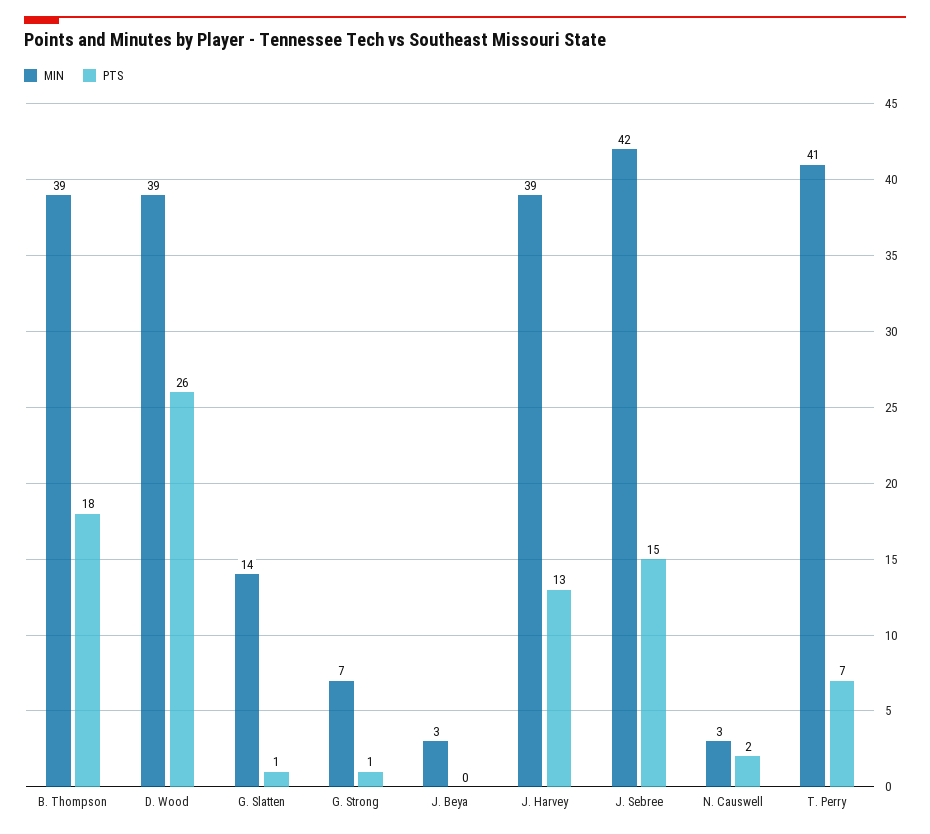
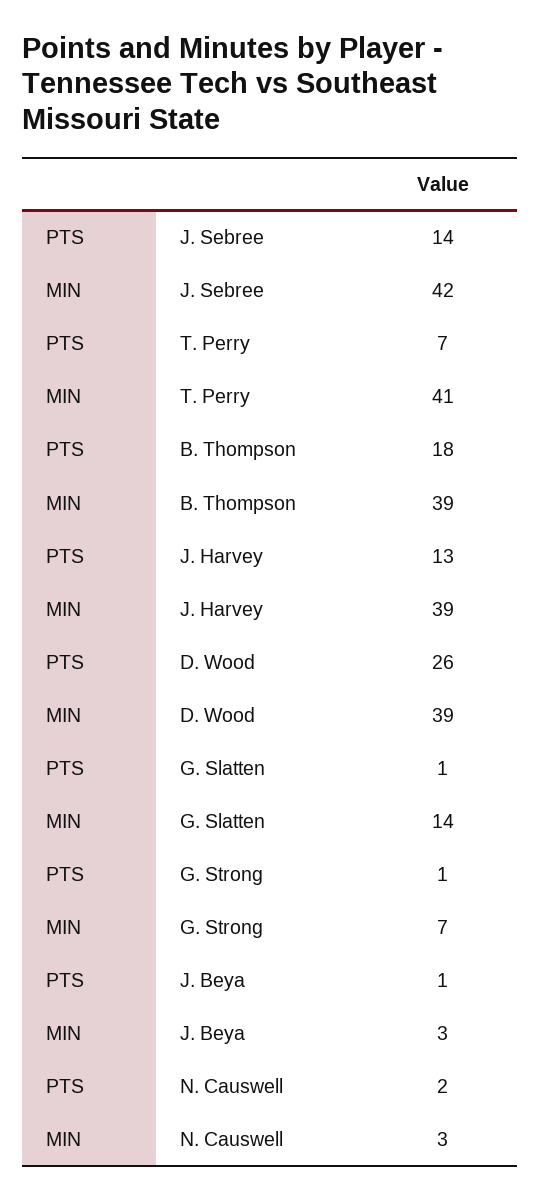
PTS, J. Beya: 0 -> 1
PTS, J. Sebree: 15 -> 14

